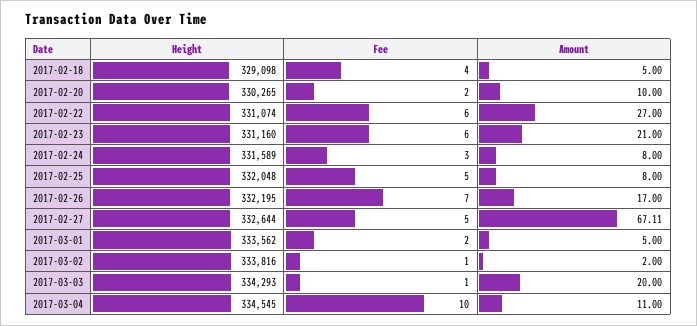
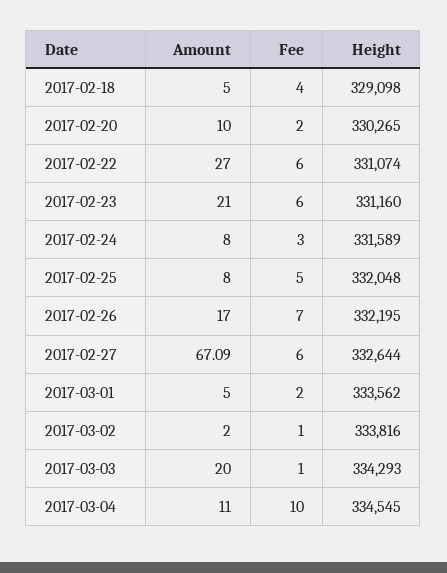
Fee, 2017-02-27: 5 -> 6
Amount, 2017-02-27: 67.11 -> 67.09

